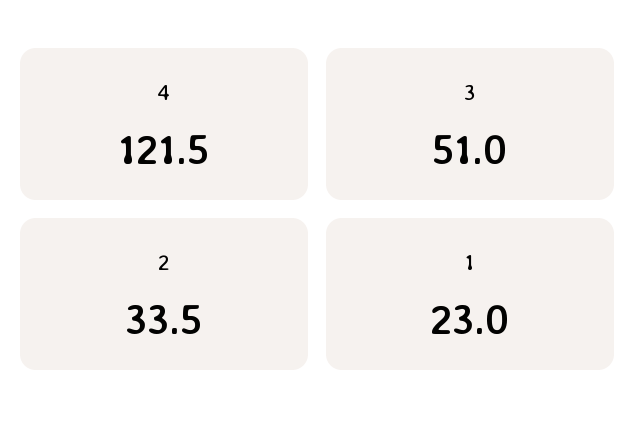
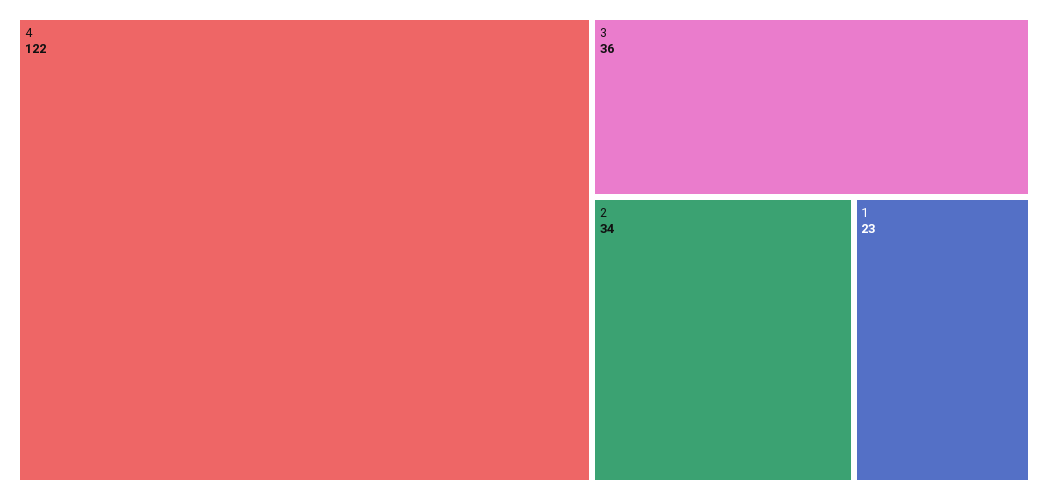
3: 51 -> 36

